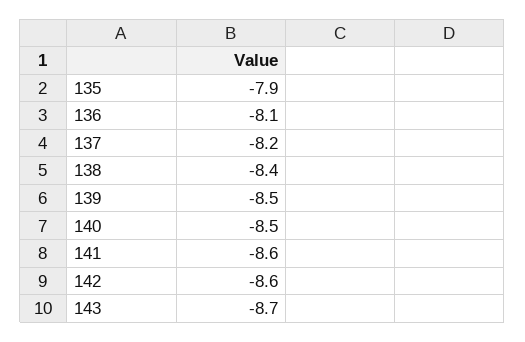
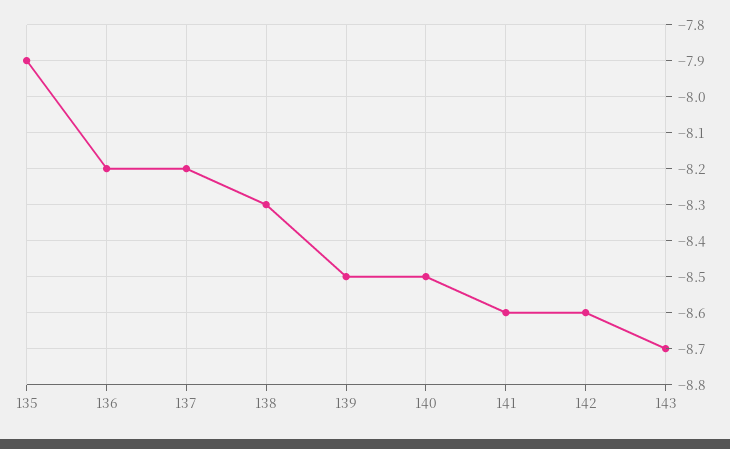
136: -8.1 -> -8.2
138: -8.4 -> -8.3

